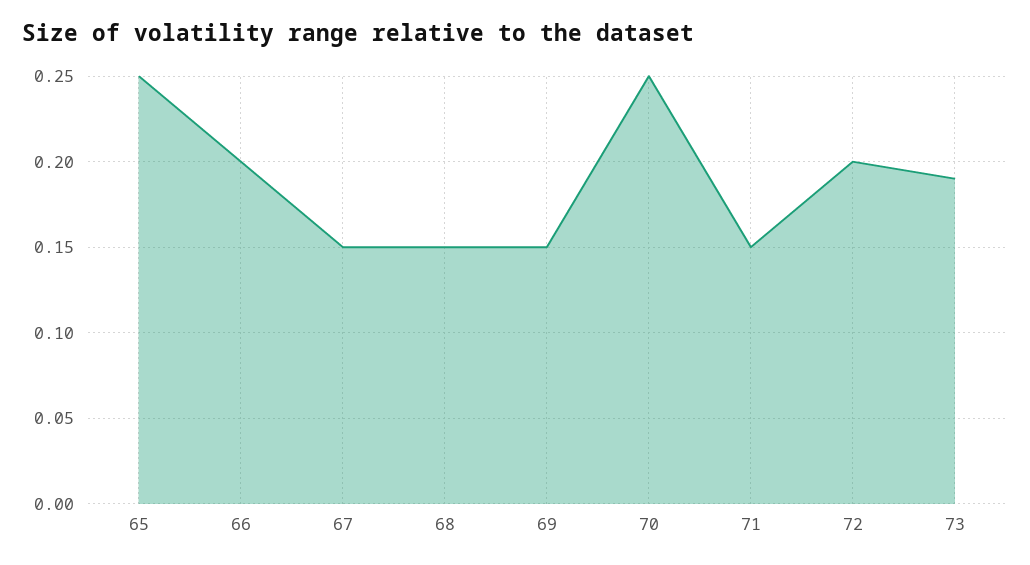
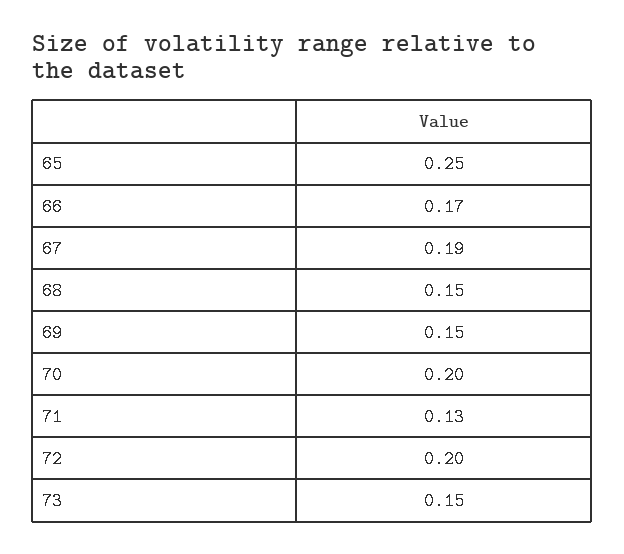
66: 0.2 -> 0.17
67: 0.15 -> 0.19
70: 0.25 -> 0.2
71: 0.15 -> 0.13
73: 0.19 -> 0.15

